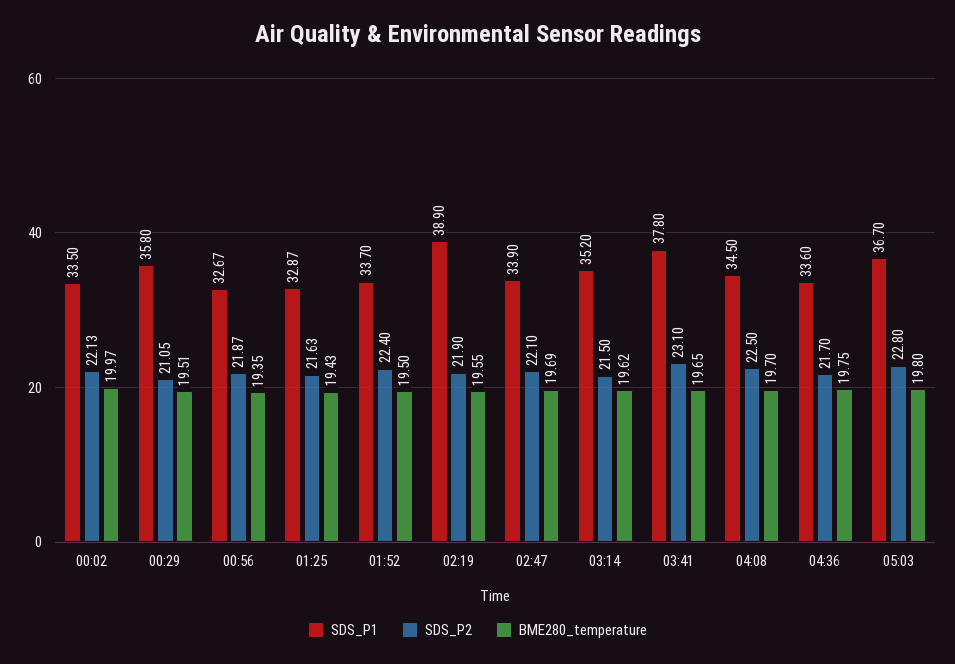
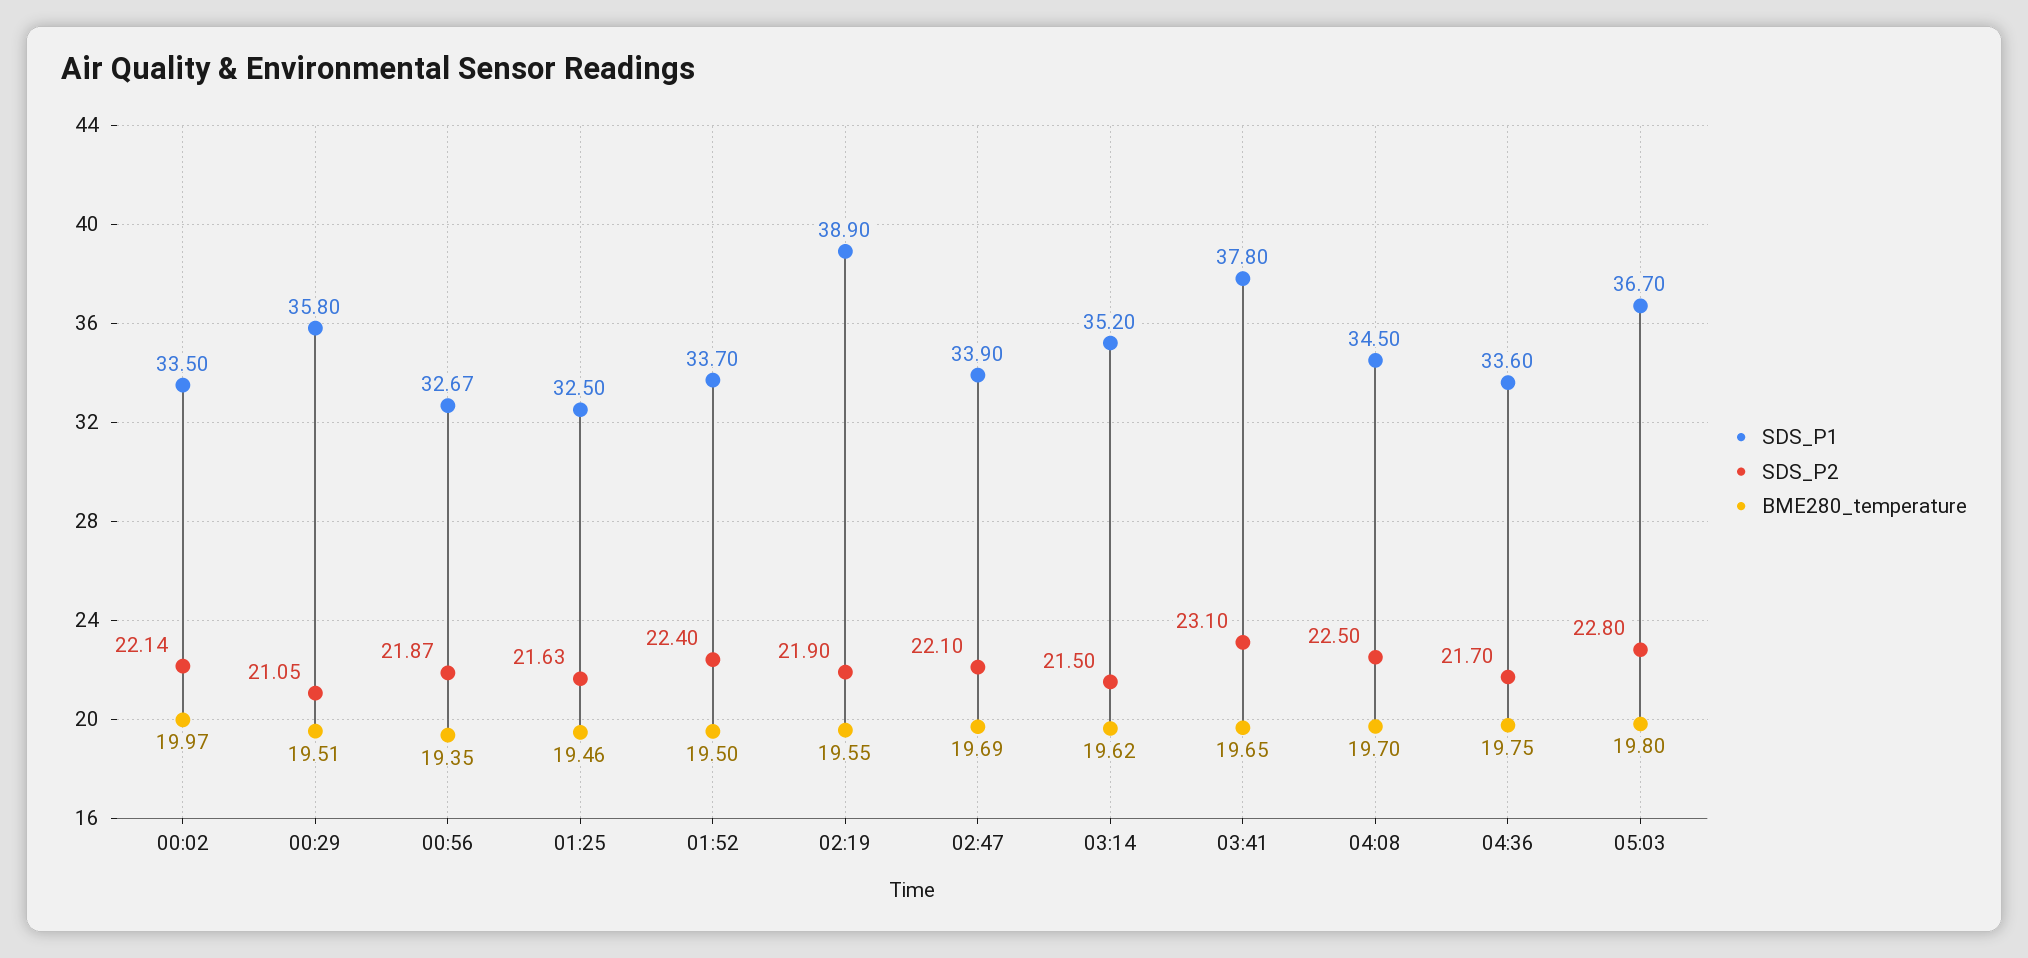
SDS_P2, 00:02: 22.13 -> 22.14
SDS_P1, 01:25: 32.87 -> 32.5
BME280_temperature, 01:25: 19.43 -> 19.46

